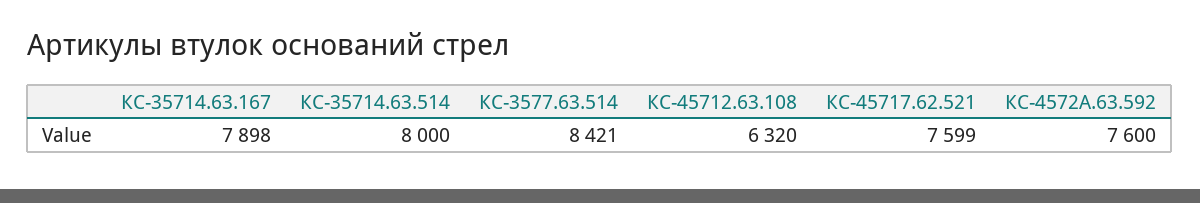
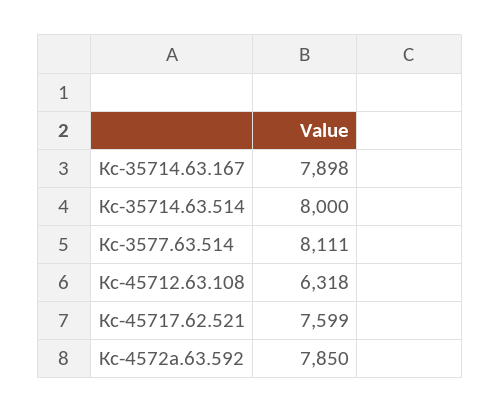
КС-3577.63.514: 8421 -> 8111
КС-45712.63.108: 6320 -> 6318
КС-4572А.63.592: 7600 -> 7850

